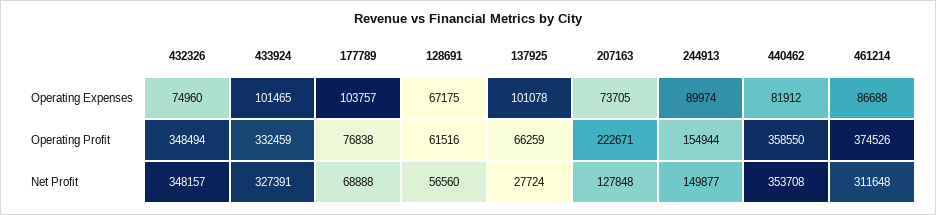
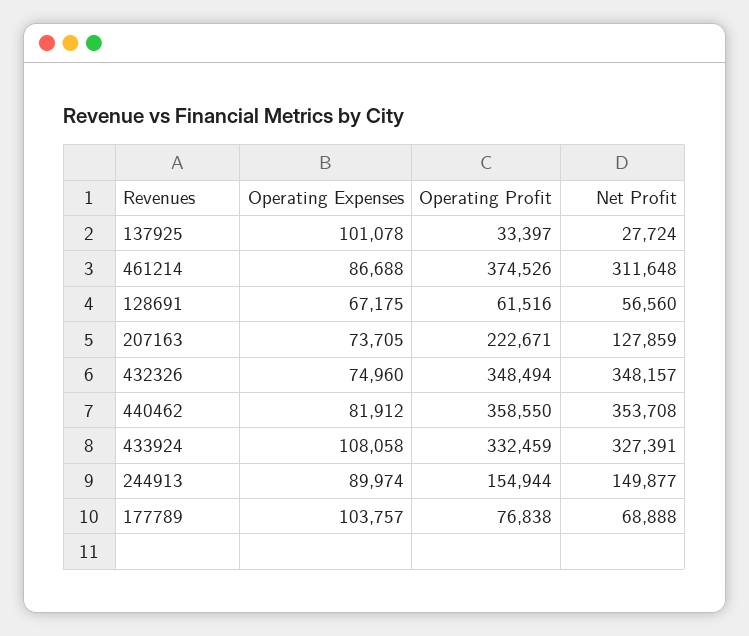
433924, Operating Expenses: 101465 -> 108058
137925, Operating Profit: 66259 -> 33397
207163, Net Profit: 127848 -> 127859

